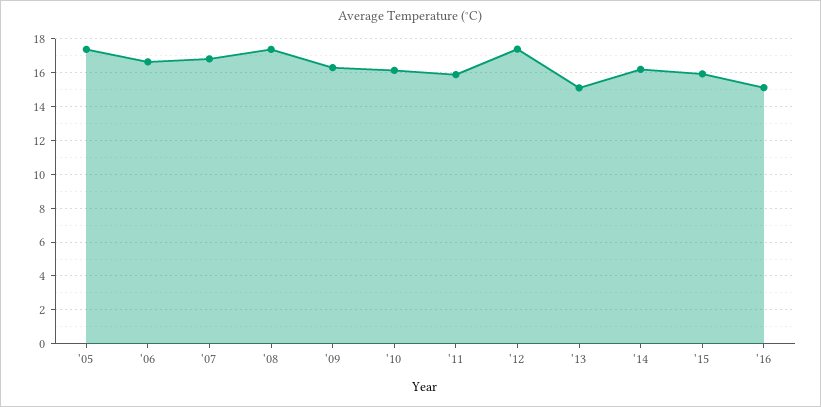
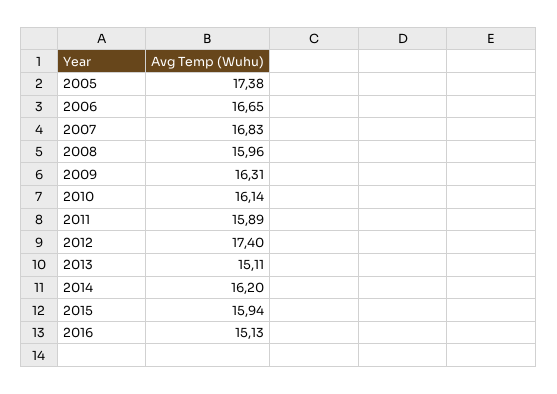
'08: 17.5 -> 15.96

